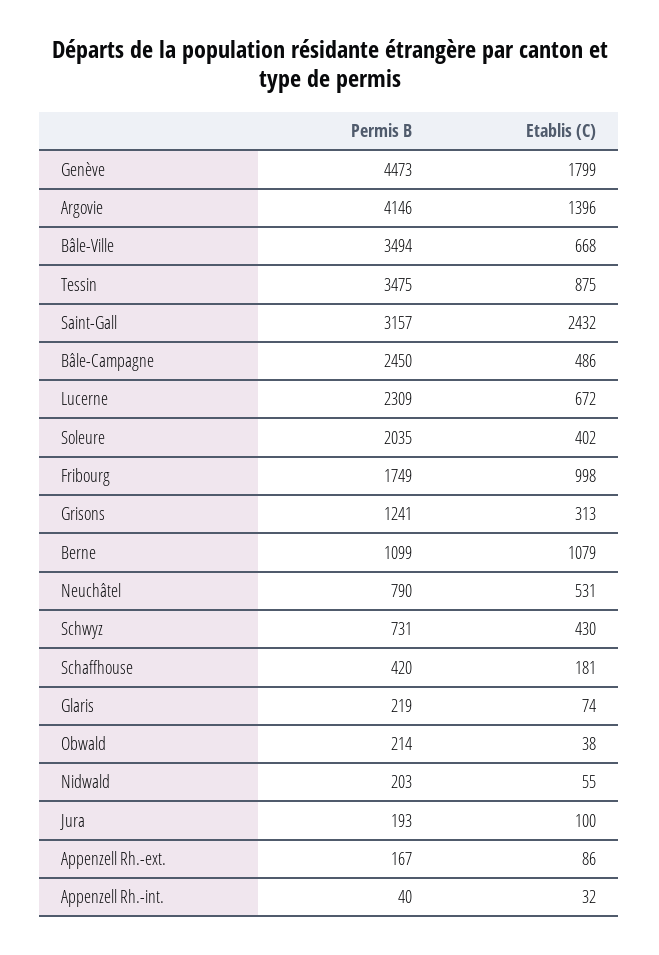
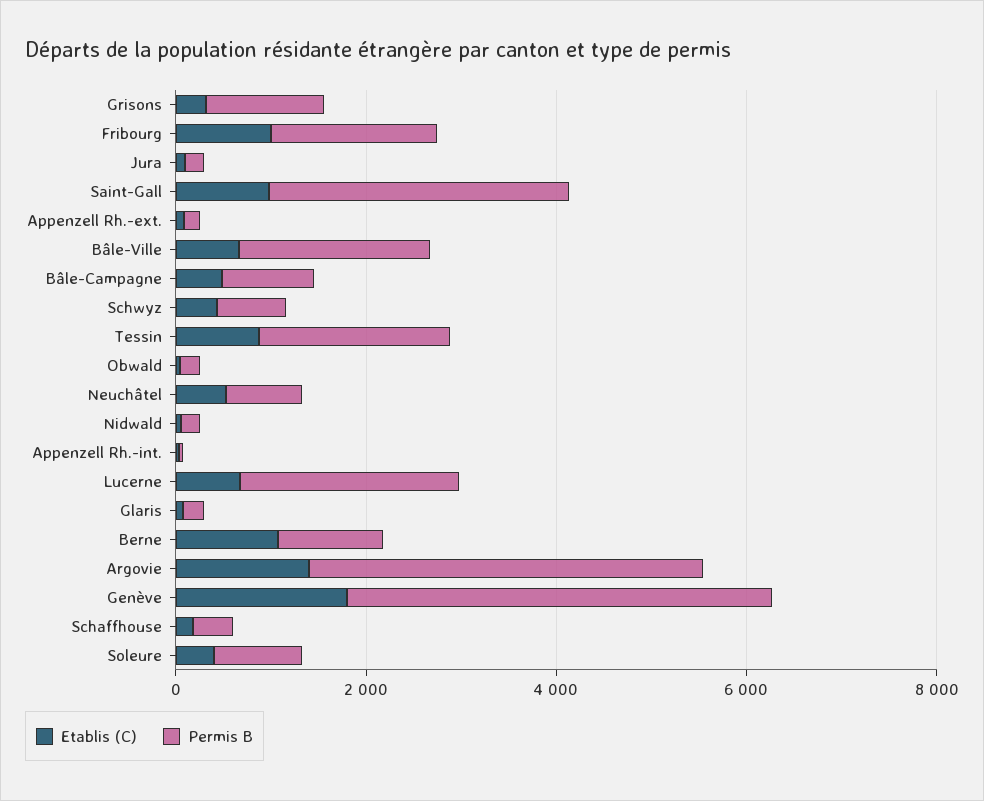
Permis B, Bâle-Ville: 3494 -> 2000
Permis B, Tessin: 3475 -> 2000
Etablis (C), Saint-Gall: 2432 -> 1000
Permis B, Bâle-Campagne: 2450 -> 1000
Permis B, Soleure: 2035 -> 1000

